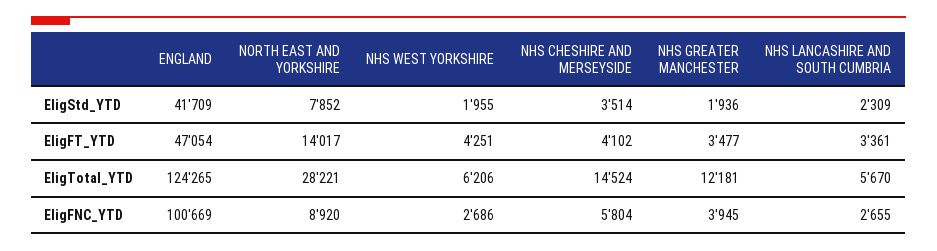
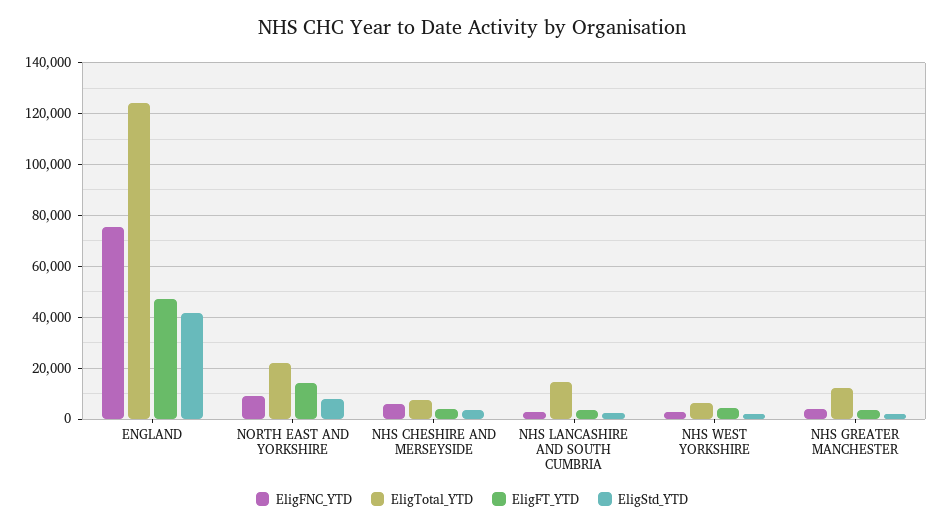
EligTotal_YTD, NORTH EAST AND YORKSHIRE: 28221 -> 22500
EligTotal_YTD, NHS CHESHIRE AND MERSEYSIDE: 14524 -> 7500
EligTotal_YTD, NHS LANCASHIRE AND SOUTH CUMBRIA: 5670 -> 15000
EligFNC_YTD, ENGLAND: 100669 -> 75000

